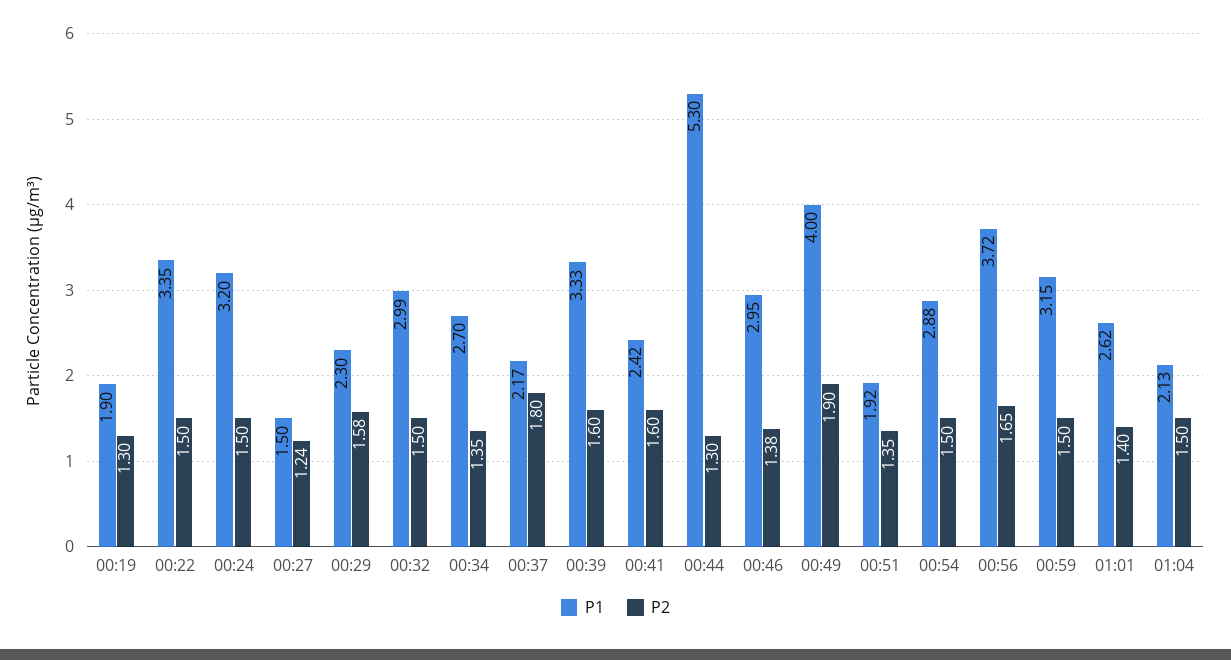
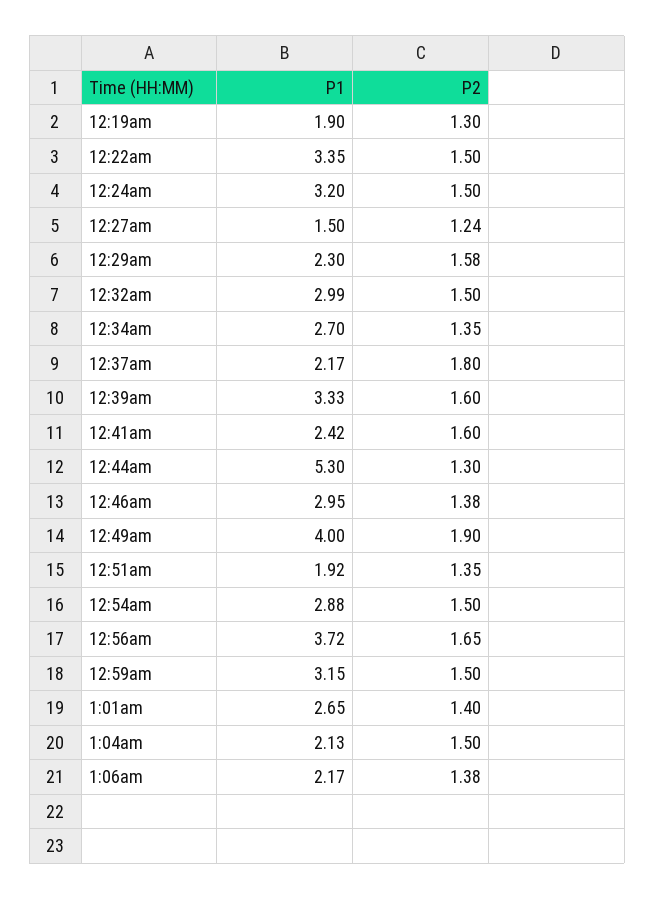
P1, 01:01: 2.62 -> 2.65
P1, 1:06am: none -> 2.17
P2, 1:06am: none -> 1.38

